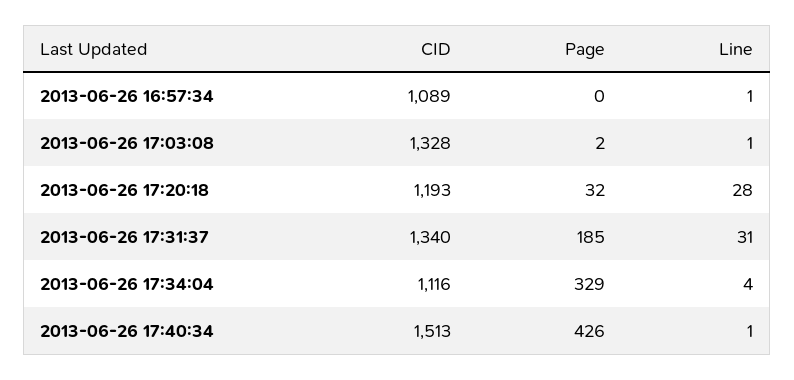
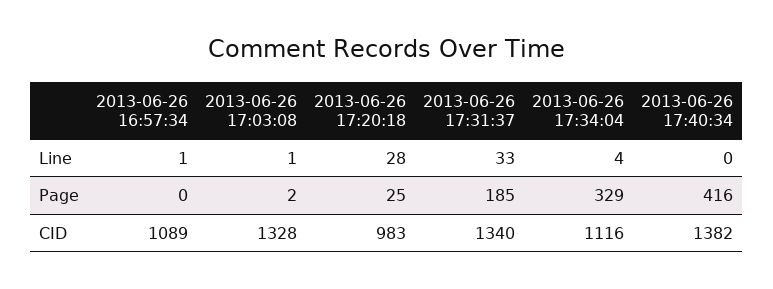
CID, 2013-06-26 17:20:18: 1193 -> 983
Page, 2013-06-26 17:20:18: 32 -> 25
Line, 2013-06-26 17:31:37: 31 -> 33
CID, 2013-06-26 17:40:34: 1513 -> 1382
Page, 2013-06-26 17:40:34: 426 -> 416
Line, 2013-06-26 17:40:34: 1 -> 0

